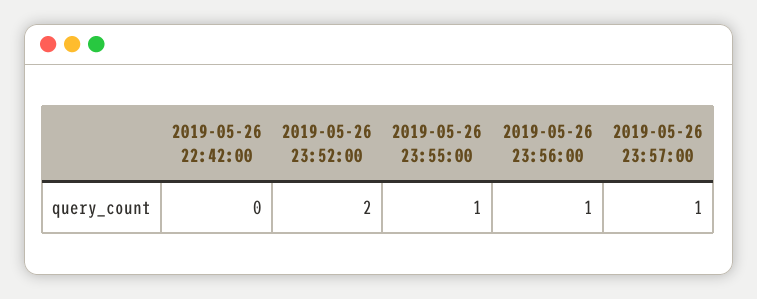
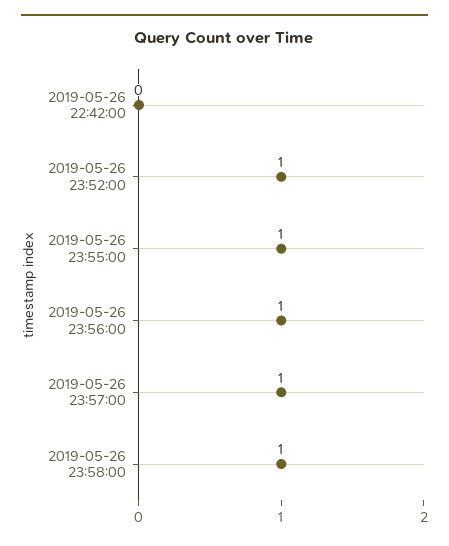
2019-05-26 23:52:00: 2 -> 1
2019-05-26 23:58:00: none -> 1

